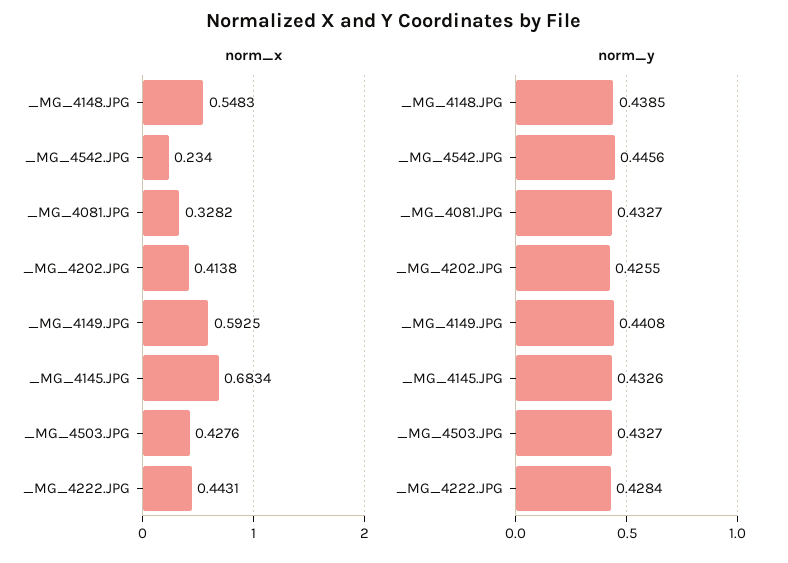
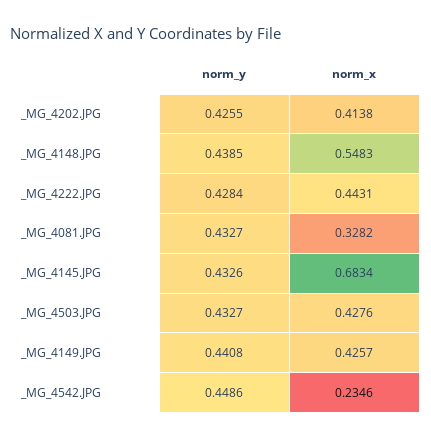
norm_x, _MG_4542.JPG: 0.234 -> 0.2346
norm_x, _MG_4149.JPG: 0.5925 -> 0.4257
norm_y, _MG_4542.JPG: 0.4456 -> 0.4486

